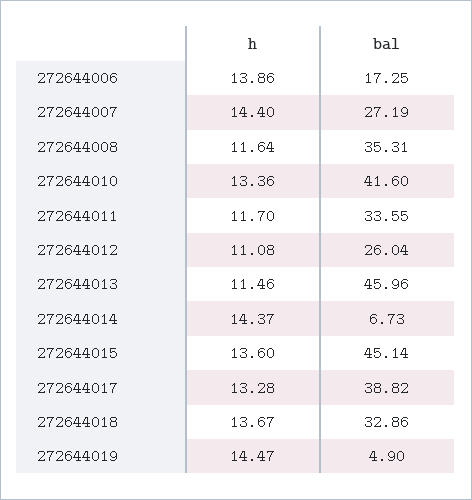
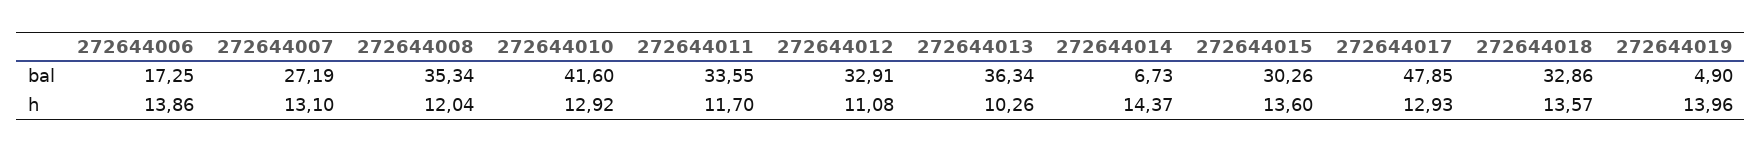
h, 272644007: 14.4 -> 13.1
h, 272644008: 11.64 -> 12.04
bal, 272644008: 35.31 -> 35.34
h, 272644010: 13.36 -> 12.92
bal, 272644012: 26.04 -> 32.91
h, 272644013: 11.46 -> 10.26
bal, 272644013: 45.96 -> 36.34
bal, 272644015: 45.14 -> 30.26
h, 272644017: 13.28 -> 12.93
bal, 272644017: 38.82 -> 47.85
h, 272644018: 13.67 -> 13.57
h, 272644019: 14.47 -> 13.96

